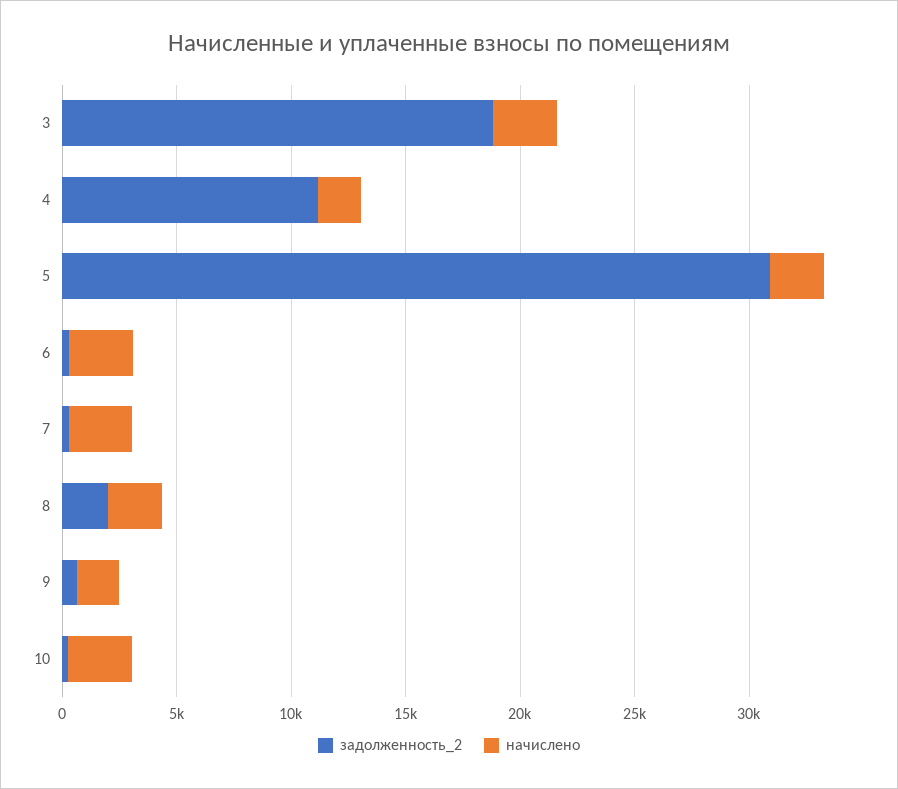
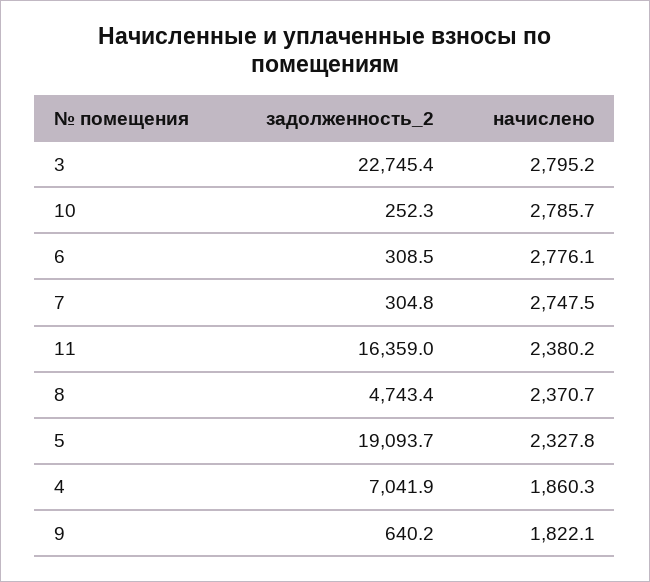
задолженность_2, 3: 19000 -> 22745.4
задолженность_2, 4: 11000 -> 7041.9
задолженность_2, 5: 31000 -> 19093.7
задолженность_2, 8: 2000 -> 4743.4
задолженность_2, 11: none -> 16359
начислено, 11: none -> 2380.2

